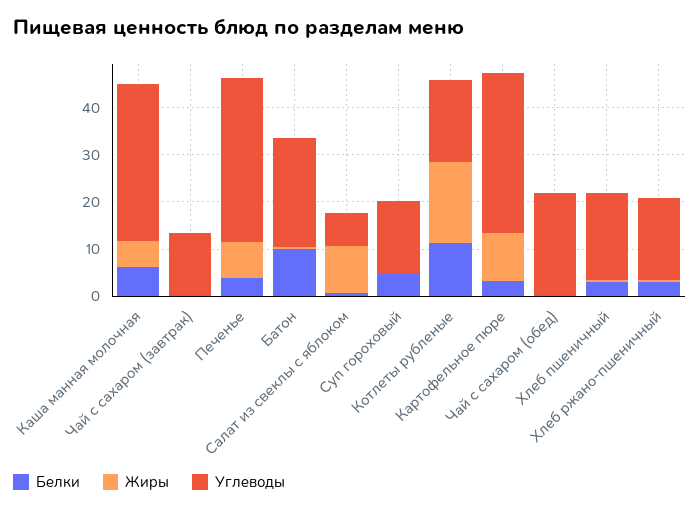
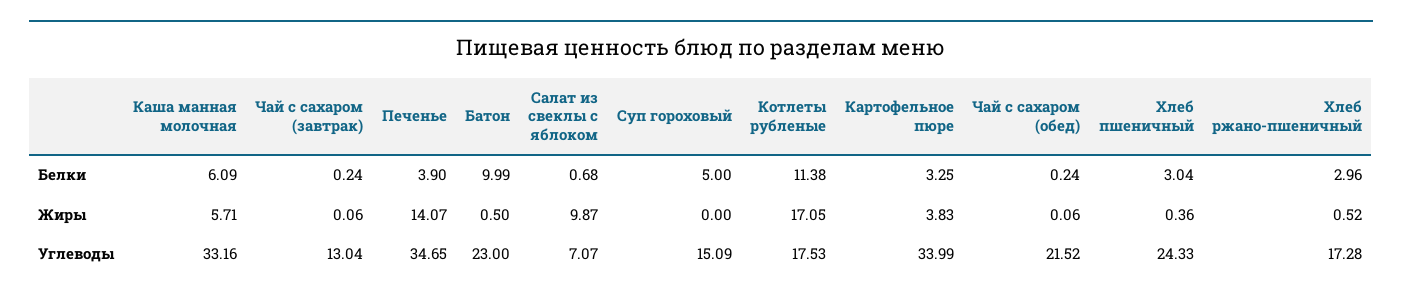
Жиры, Печенье: 8 -> 14.07
Жиры, Картофельное пюре: 10 -> 3.83
Углеводы, Хлеб пшеничный: 18 -> 24.33

